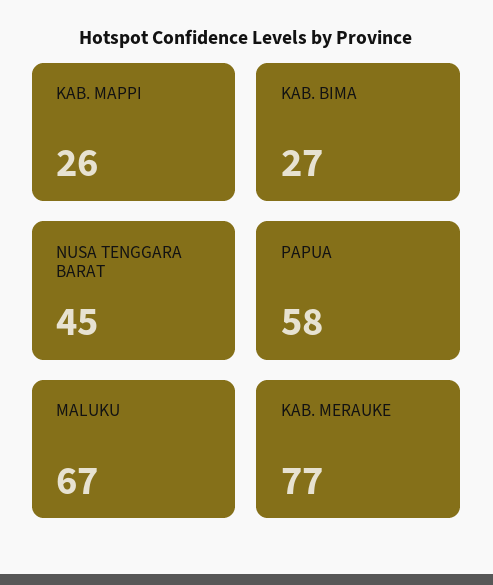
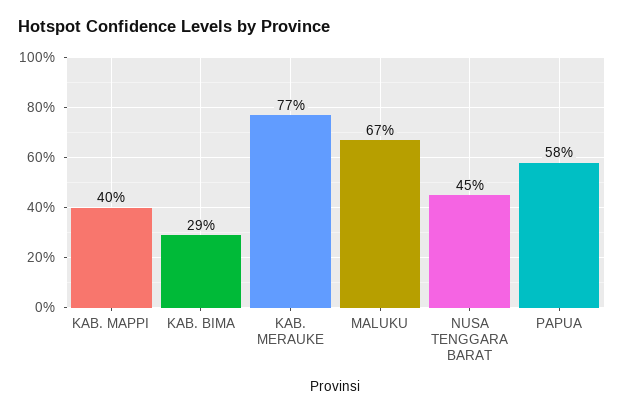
KAB. MAPPI: 26 -> 40
KAB. BIMA: 27 -> 29

